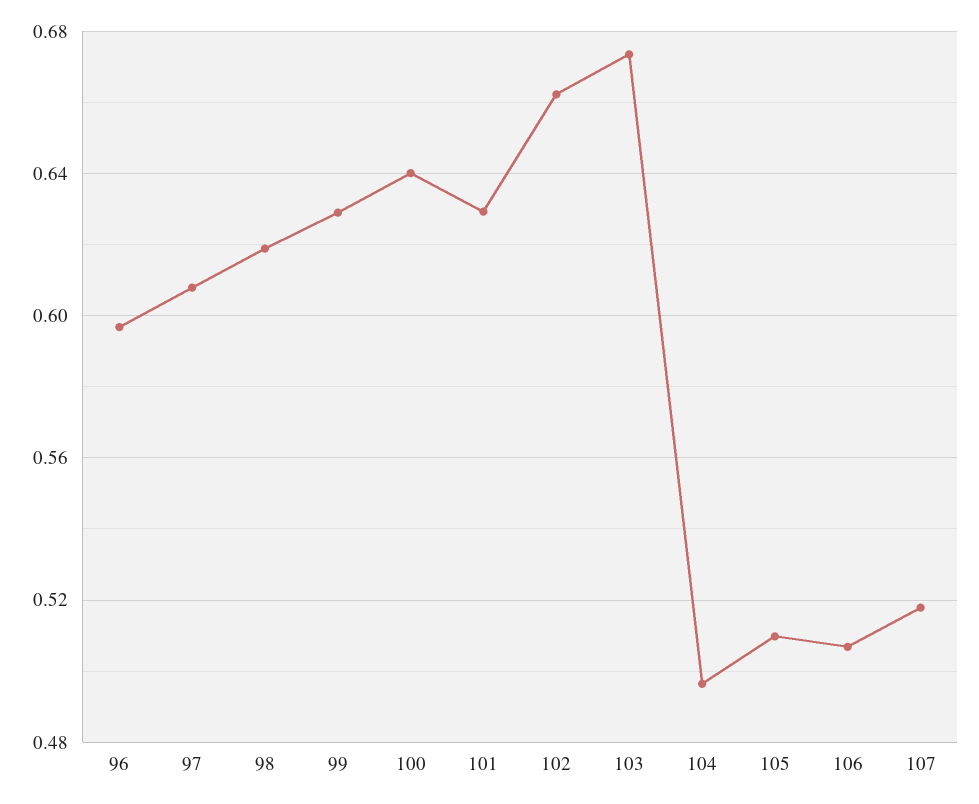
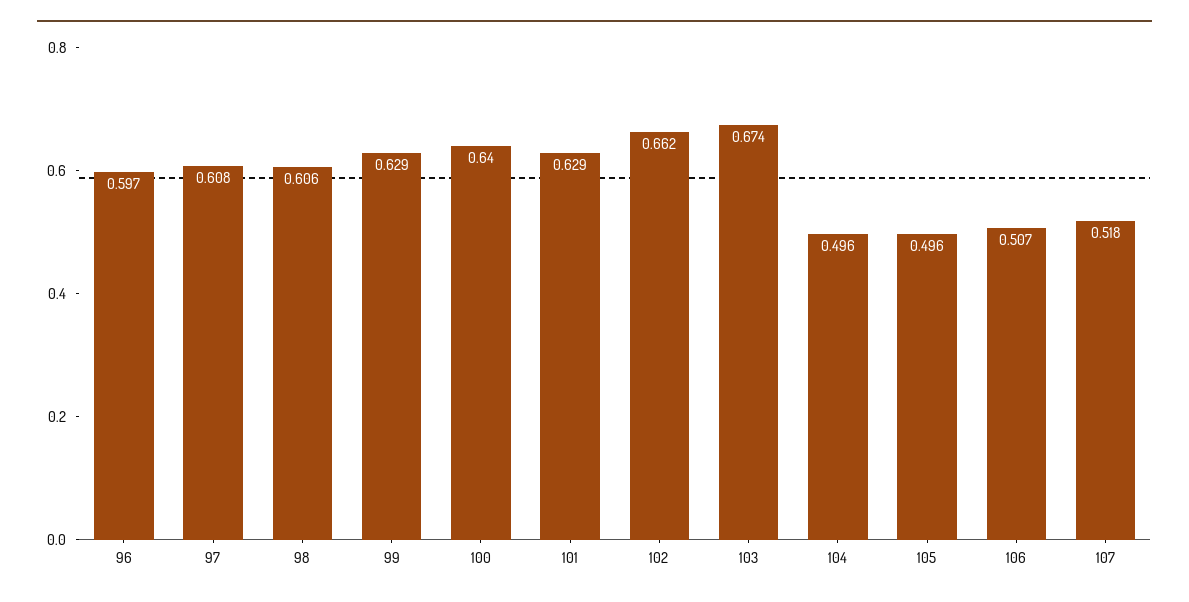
98: 0.62 -> 0.606
105: 0.51 -> 0.496

